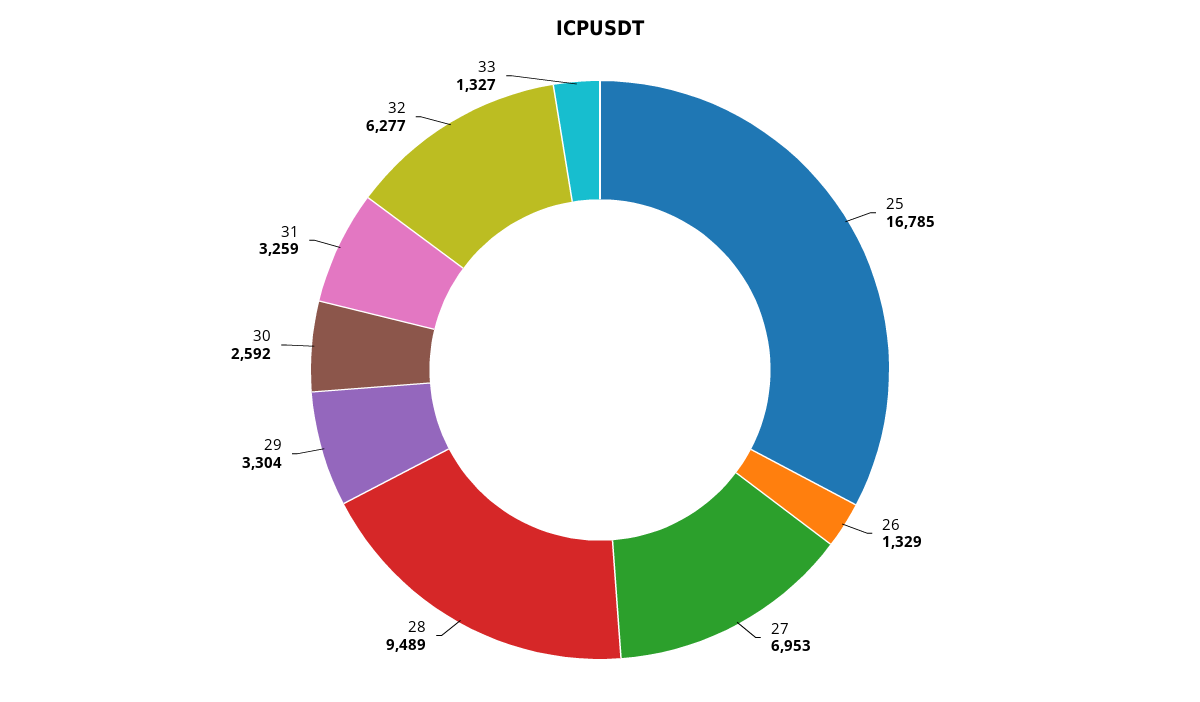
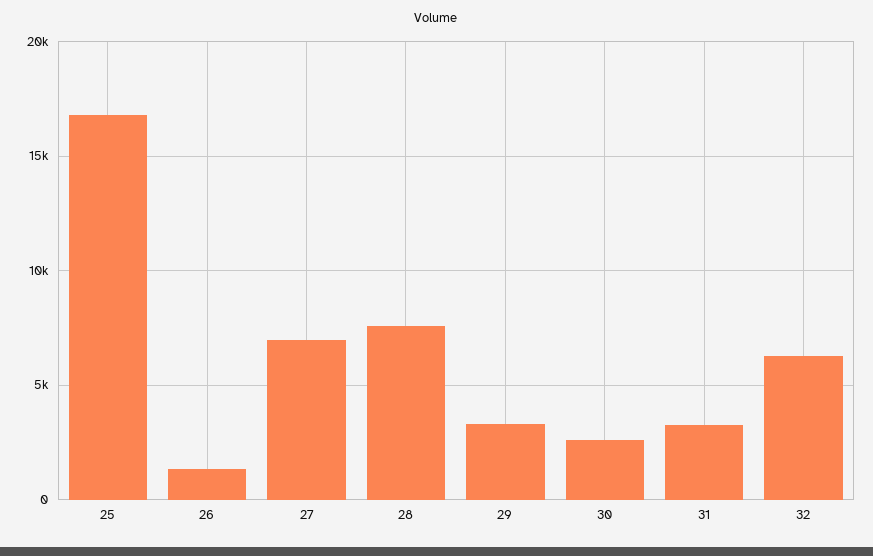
28: 9489 -> 7500
33: 1327 -> none

